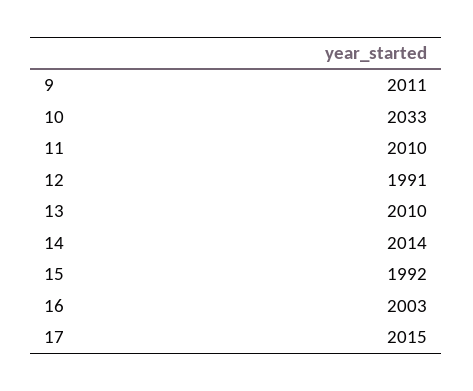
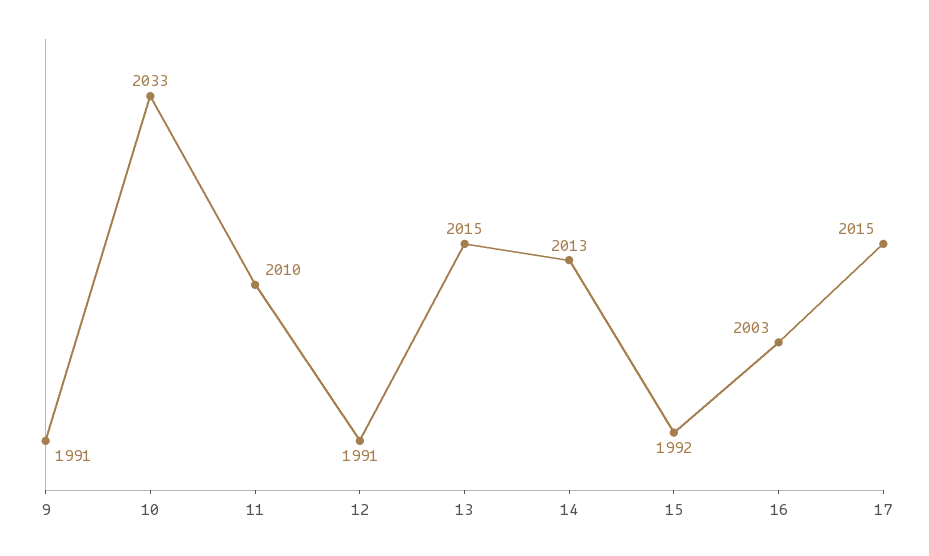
9: 2011 -> 1991
13: 2010 -> 2015
14: 2014 -> 2013

